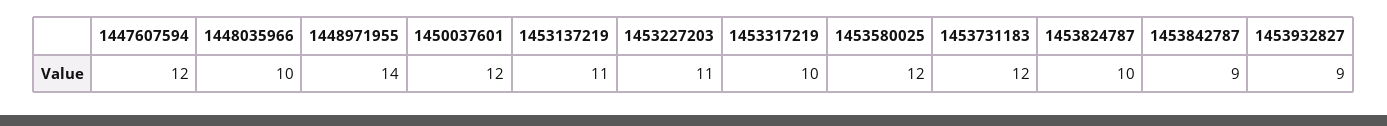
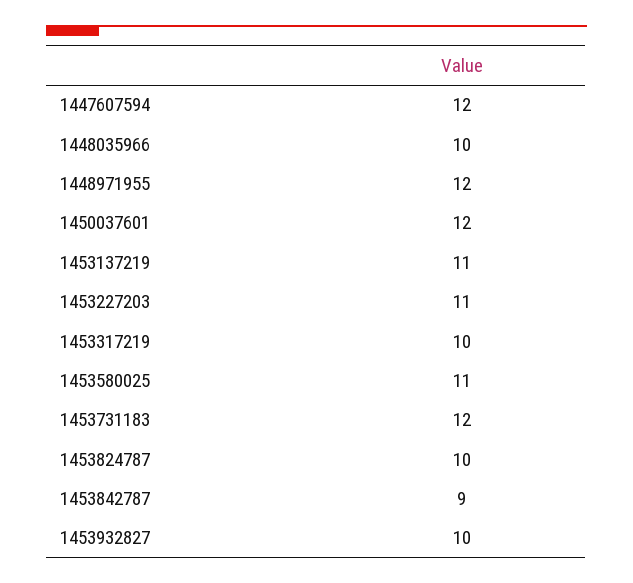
1448971955: 14 -> 12
1453580025: 12 -> 11
1453932827: 9 -> 10

